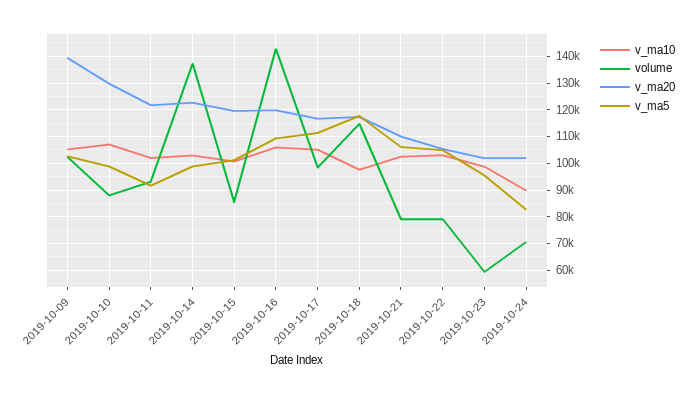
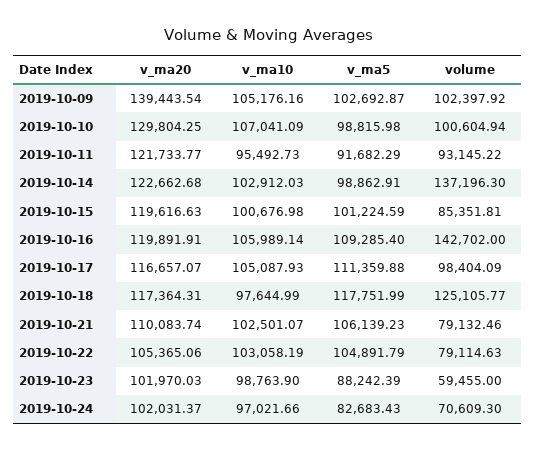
volume, 2019-10-10: 87500 -> 100604.94
v_ma10, 2019-10-11: 102500 -> 95492.73
volume, 2019-10-18: 115000 -> 125105.77
v_ma5, 2019-10-23: 95000 -> 88242.39
v_ma10, 2019-10-24: 90000 -> 97021.66

